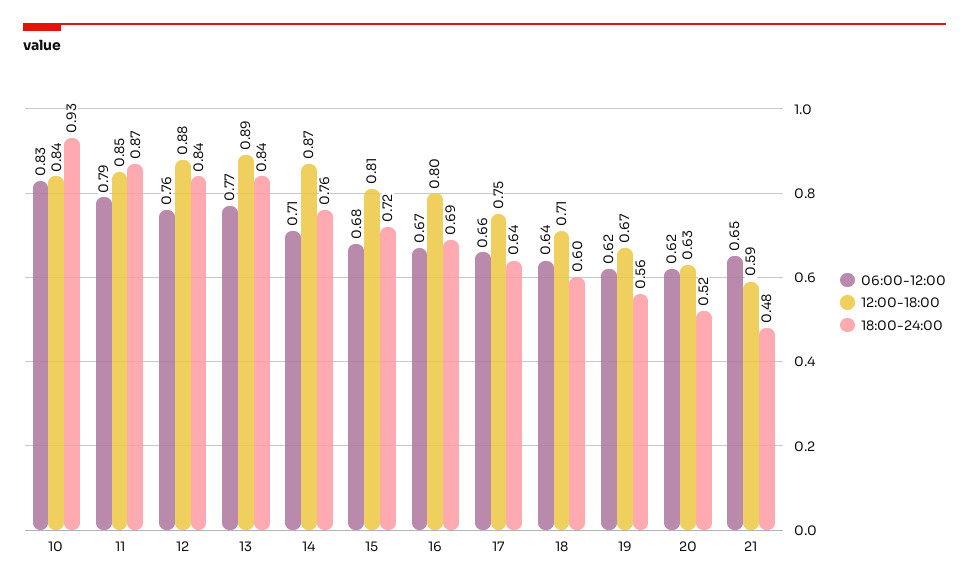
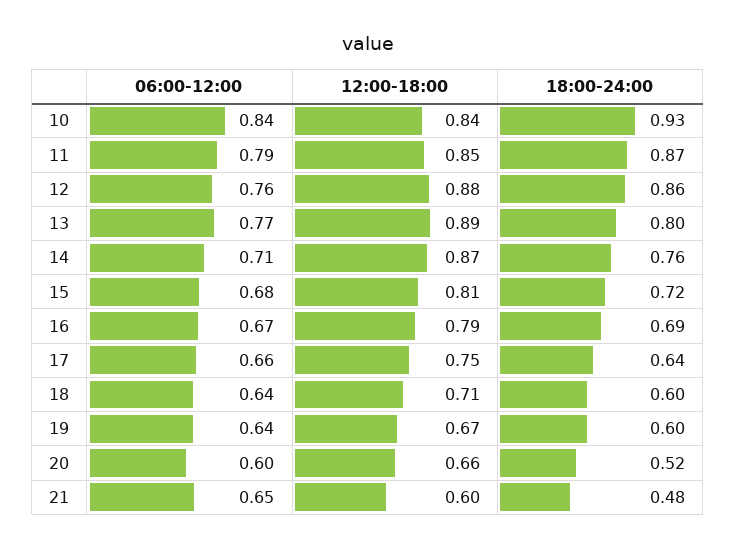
06:00-12:00, 10: 0.83 -> 0.84
18:00-24:00, 12: 0.84 -> 0.86
18:00-24:00, 13: 0.84 -> 0.8
12:00-18:00, 16: 0.8 -> 0.79
06:00-12:00, 19: 0.62 -> 0.64
18:00-24:00, 19: 0.56 -> 0.6
06:00-12:00, 20: 0.62 -> 0.6
12:00-18:00, 20: 0.63 -> 0.66
12:00-18:00, 21: 0.59 -> 0.6

